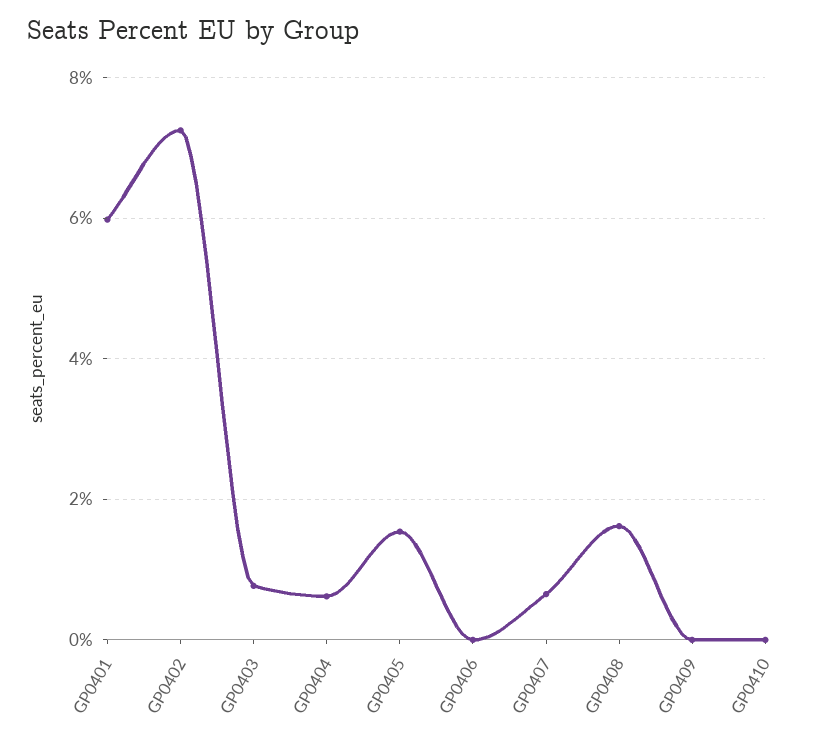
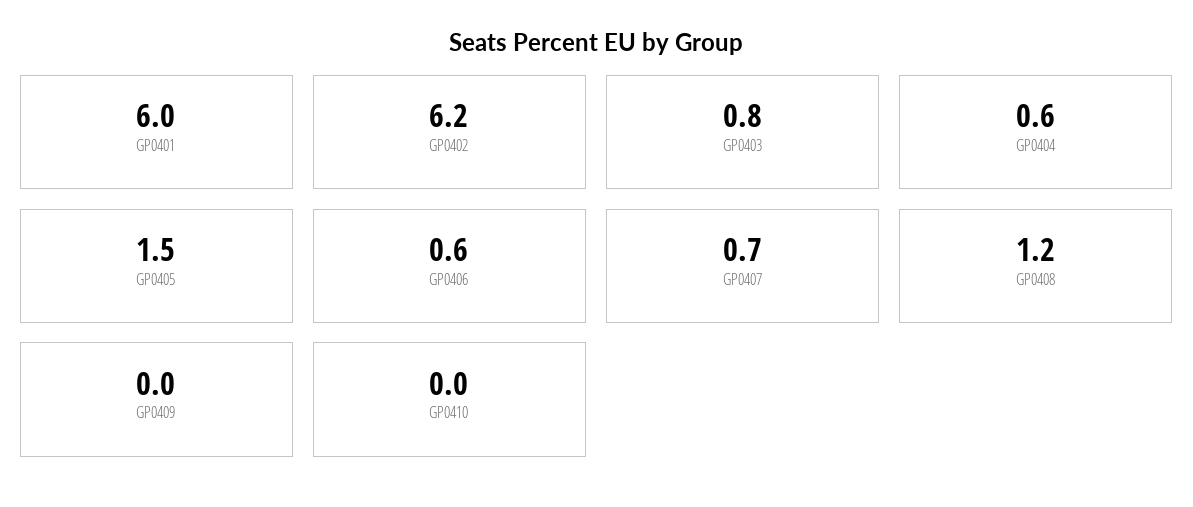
GP0402: 7.2 -> 6.2
GP0406: 0 -> 0.6
GP0408: 1.6 -> 1.2

